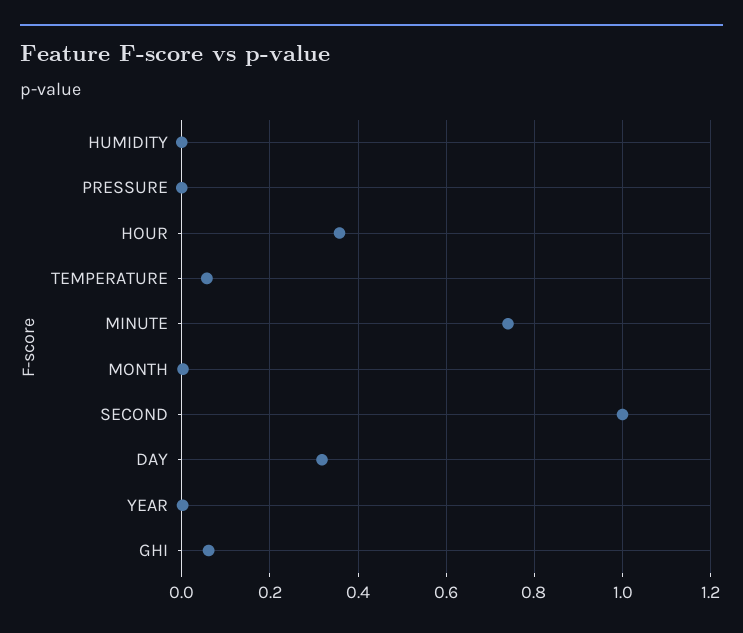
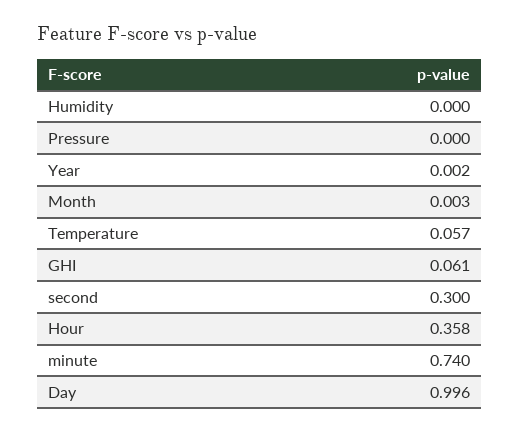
SECOND: 1 -> 0.3
DAY: 0.32 -> 0.996

